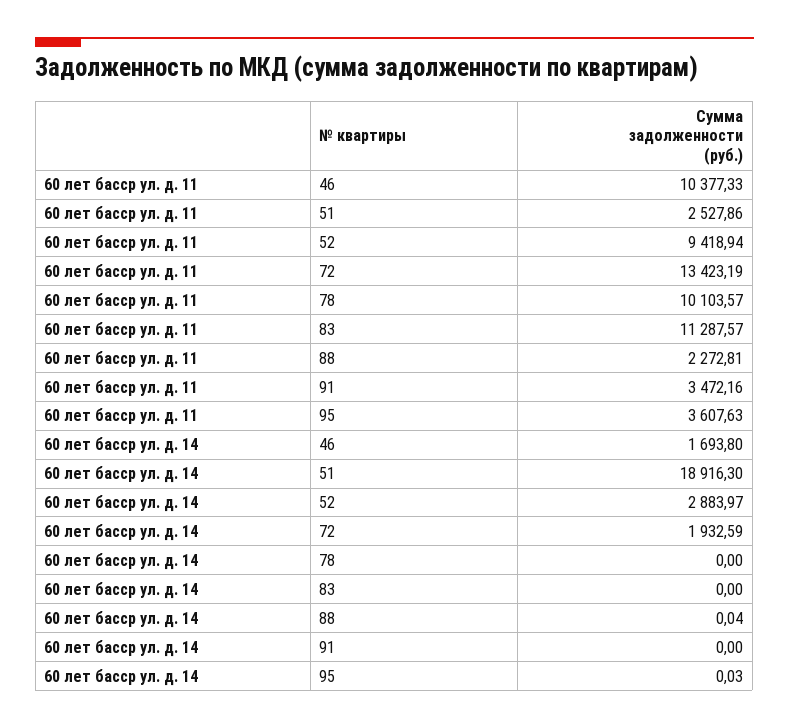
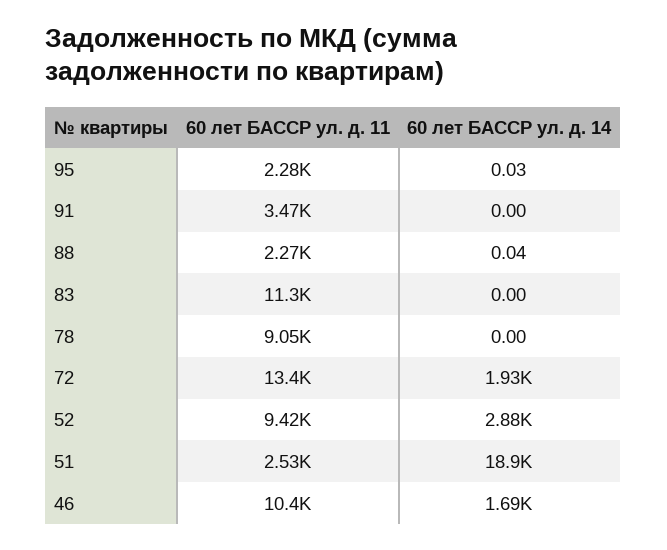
60 лет басср ул. д. 11, 78: 10103.57 -> 9050
60 лет басср ул. д. 11, 95: 3607.63 -> 2280

